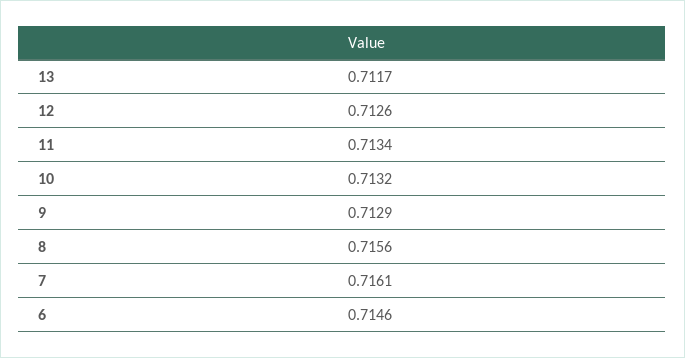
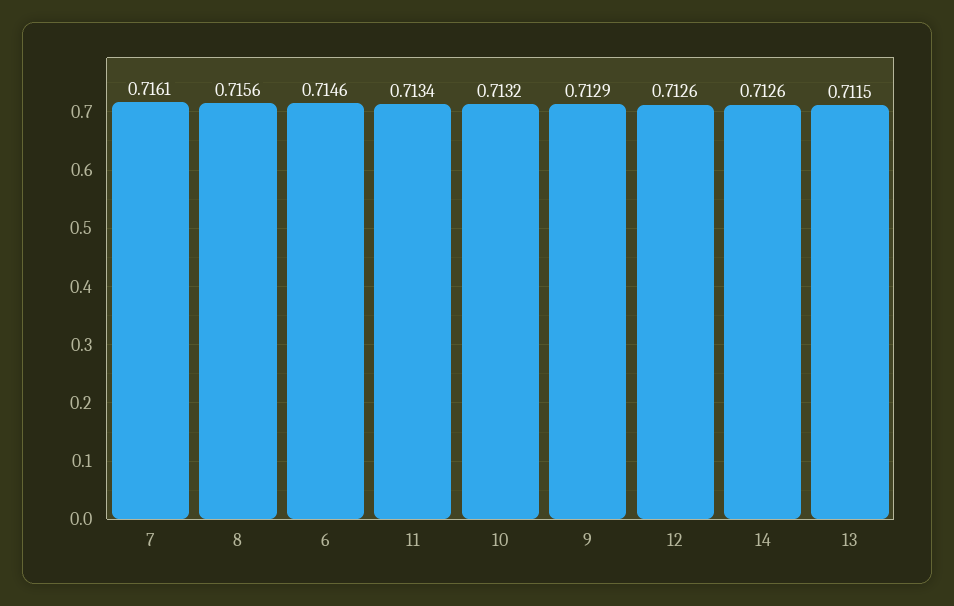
13: 0.7117 -> 0.7115
14: none -> 0.7126

